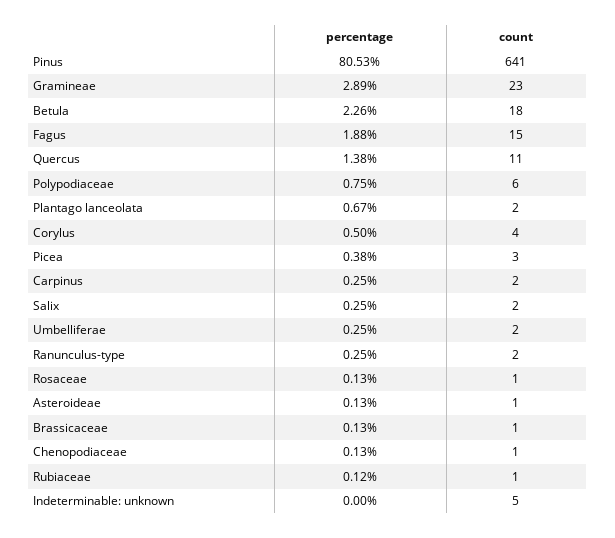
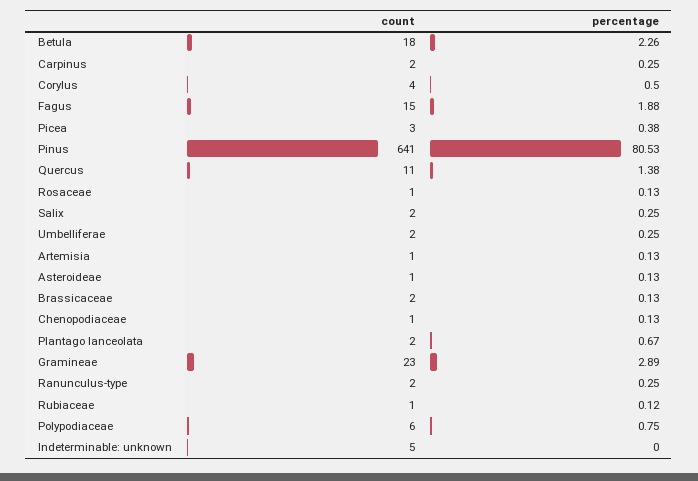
count, Brassicaceae: 1 -> 2
count, Artemisia: none -> 1
percentage, Artemisia: none -> 0.13

